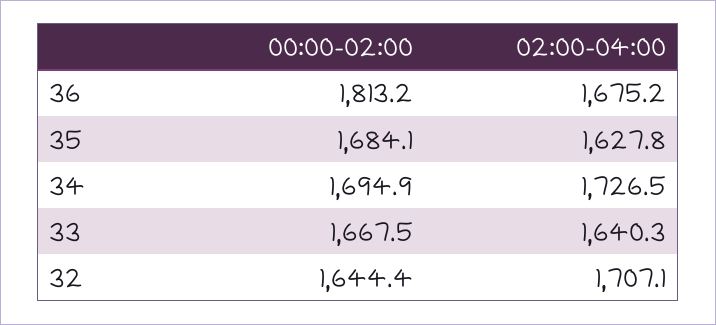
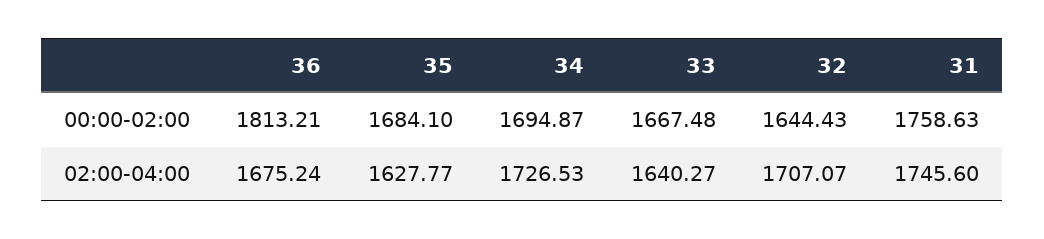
00:00-02:00, 31: none -> 1758.63
02:00-04:00, 31: none -> 1745.6

